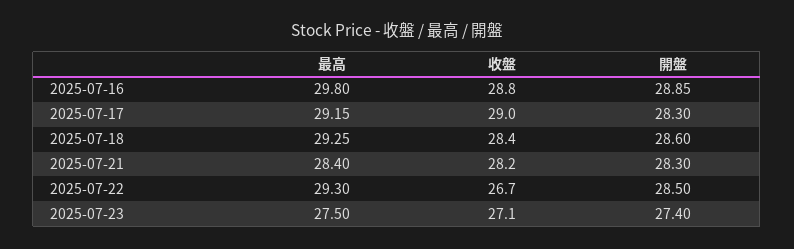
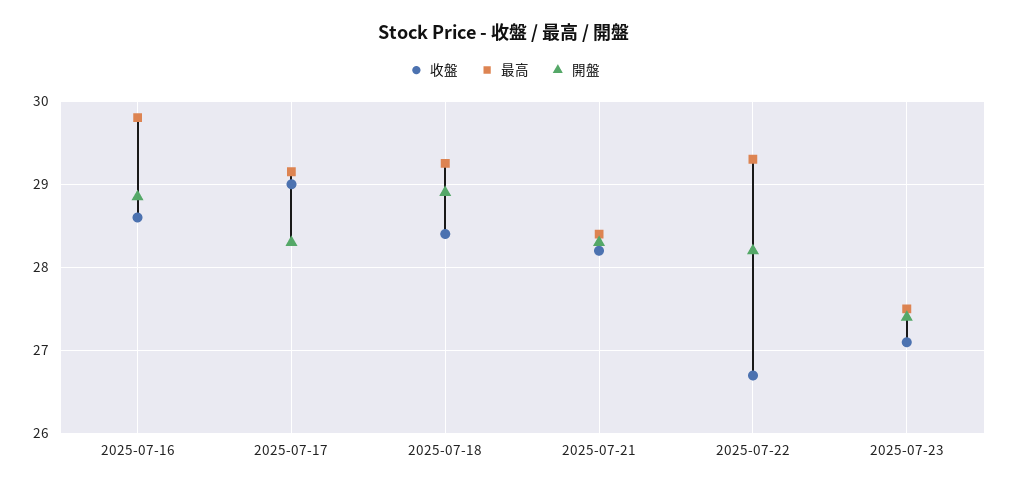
收盤, 2025-07-16: 28.8 -> 28.6
開盤, 2025-07-18: 28.6 -> 28.9
開盤, 2025-07-22: 28.5 -> 28.2

